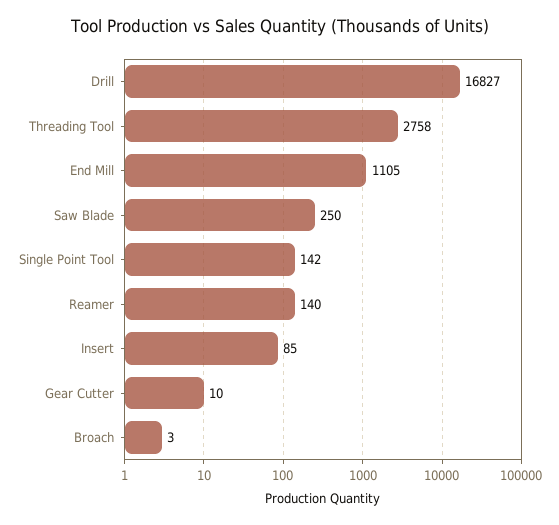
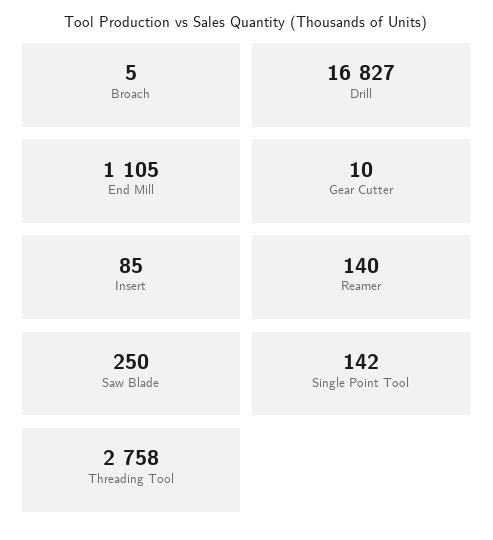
Broach: 3 -> 5

